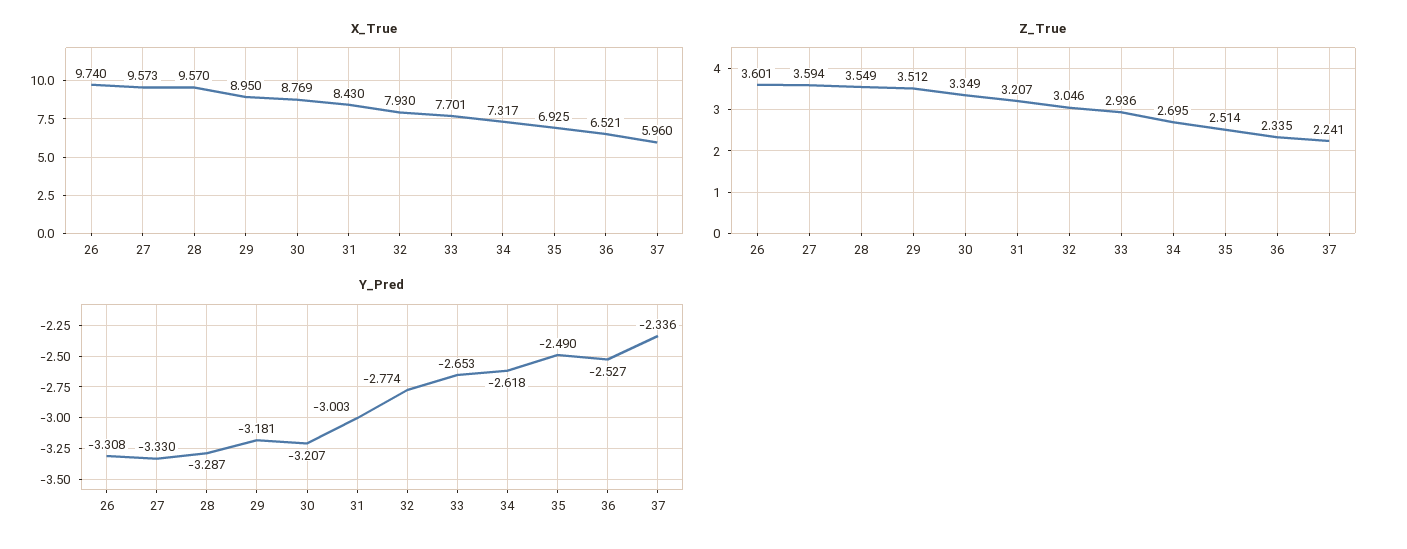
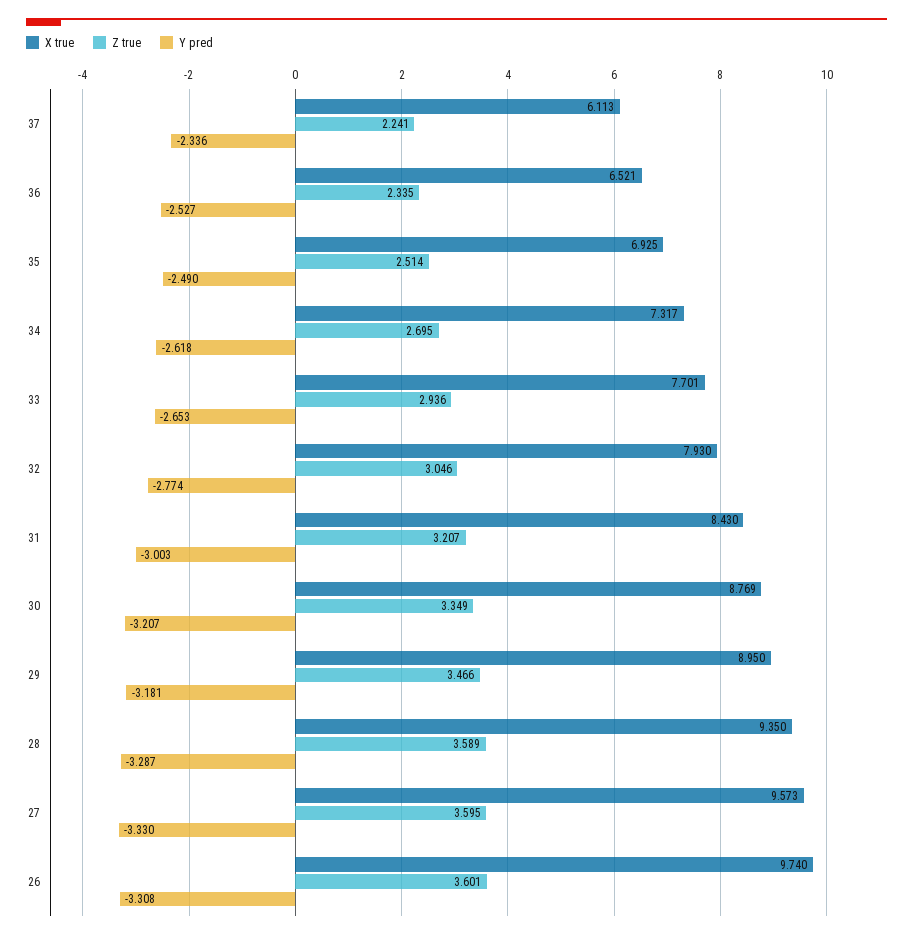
X_True, 28: 9.57 -> 9.35
X_True, 37: 5.96 -> 6.113
Z_True, 27: 3.594 -> 3.595
Z_True, 28: 3.549 -> 3.589
Z_True, 29: 3.512 -> 3.466

